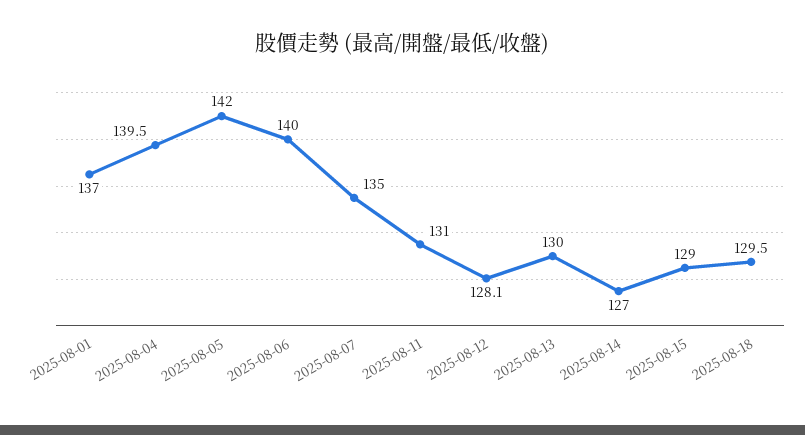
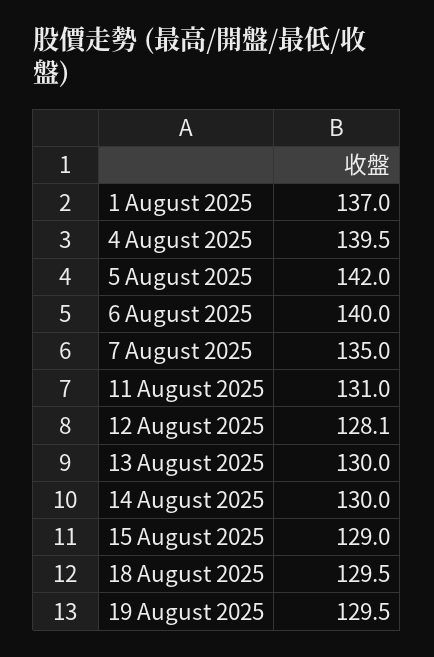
2025-08-14: 127 -> 130
19 August 2025: none -> 129.5

